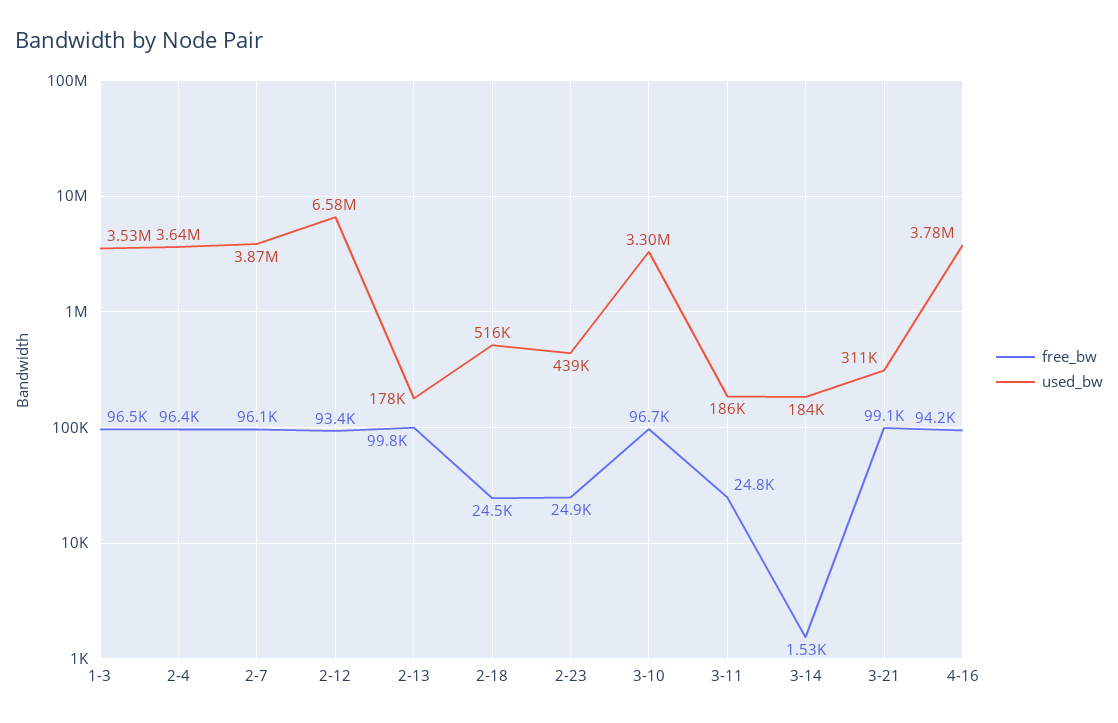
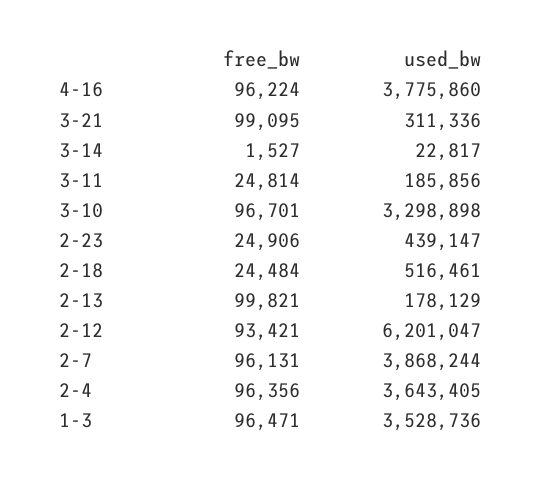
used_bw, 2-12: 6580000 -> 6201047
used_bw, 3-14: 184000 -> 22817
free_bw, 4-16: 94200 -> 96224

